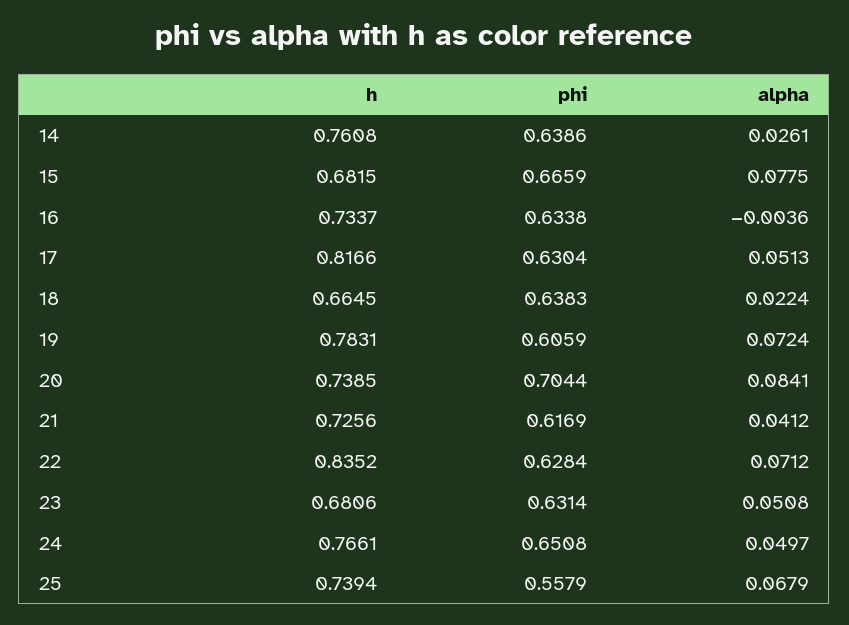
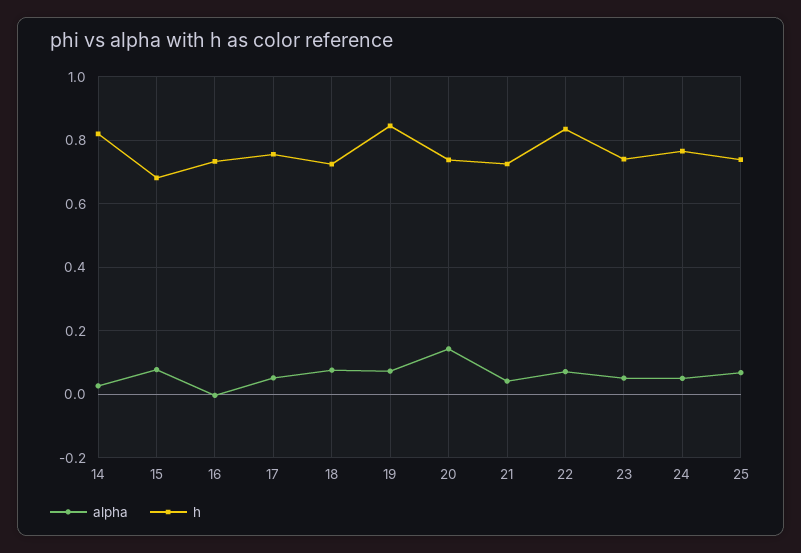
h, 14: 0.7608 -> 0.82
phi, 14: 0.6386 -> none
phi, 15: 0.6659 -> none
phi, 16: 0.6338 -> none
h, 17: 0.8166 -> 0.76
phi, 17: 0.6304 -> none
h, 18: 0.6645 -> 0.72
phi, 18: 0.6383 -> none
alpha, 18: 0.0224 -> 0.08
h, 19: 0.7831 -> 0.84
phi, 19: 0.6059 -> none
phi, 20: 0.7044 -> none
alpha, 20: 0.0841 -> 0.14
phi, 21: 0.6169 -> none
phi, 22: 0.6284 -> none
h, 23: 0.6806 -> 0.74
phi, 23: 0.6314 -> none
phi, 24: 0.6508 -> none
phi, 25: 0.5579 -> none

